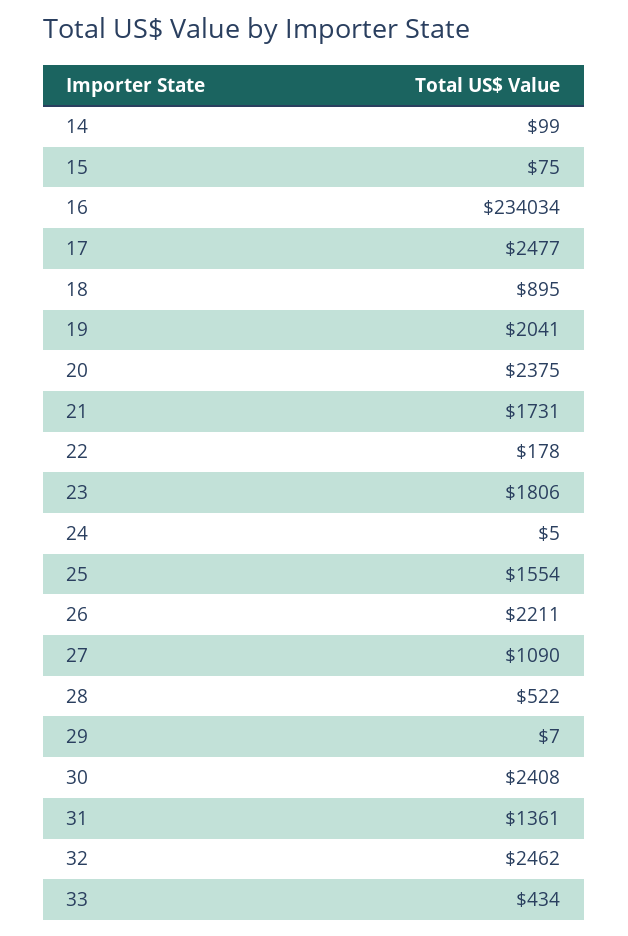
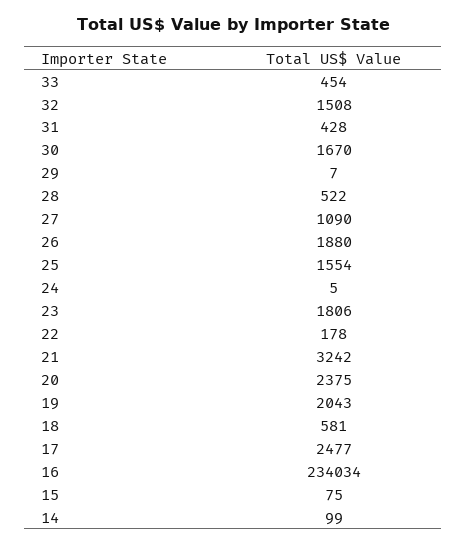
18: 895 -> 581
19: 2041 -> 2043
21: 1731 -> 3242
26: 2211 -> 1880
30: 2408 -> 1670
31: 1361 -> 428
32: 2462 -> 1508
33: 434 -> 454

